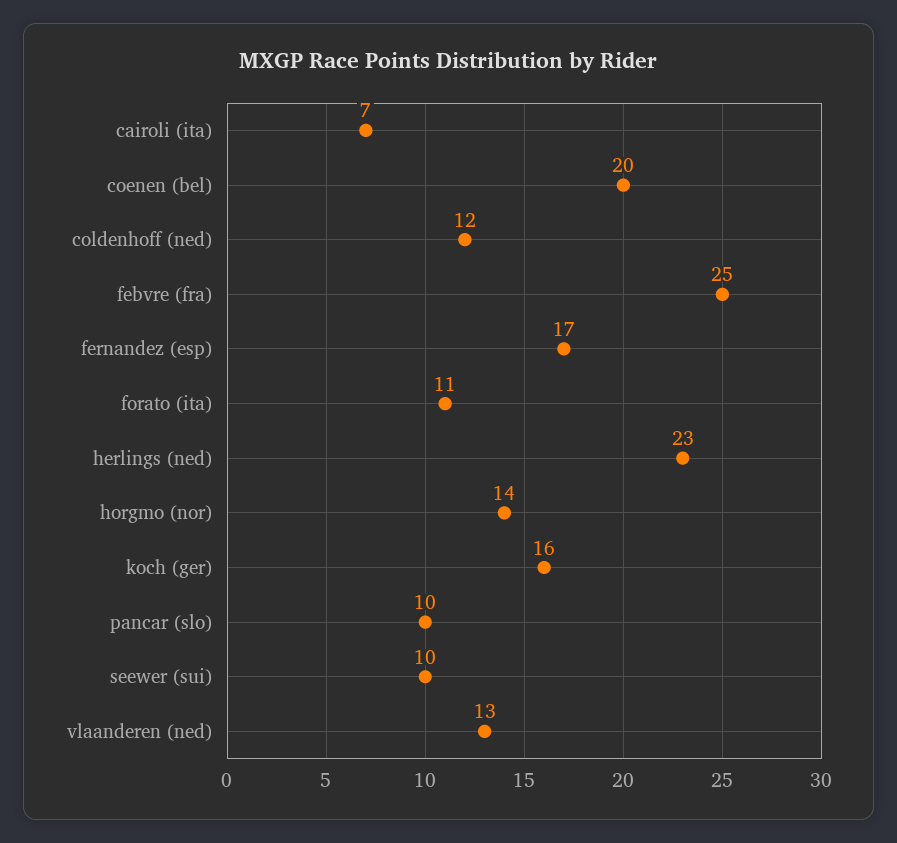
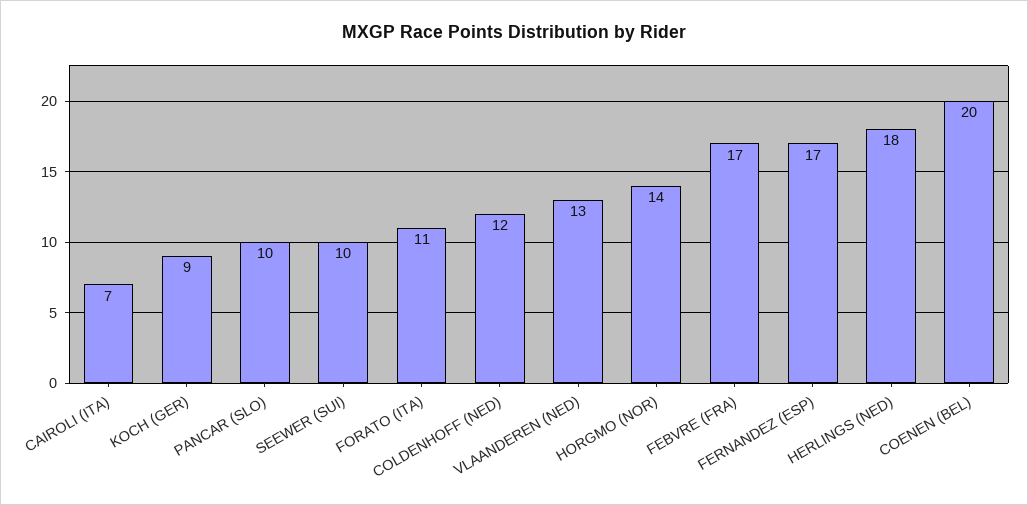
febvre (fra): 25 -> 17
herlings (ned): 23 -> 18
koch (ger): 16 -> 9

